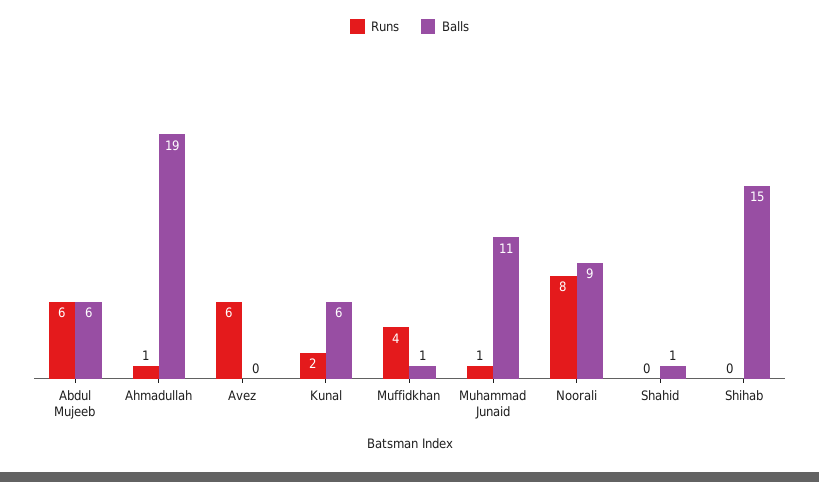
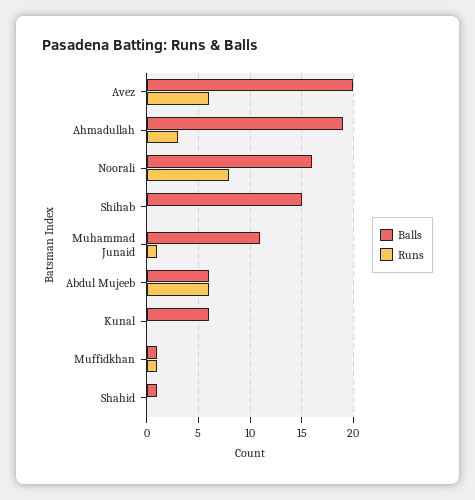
Runs, Ahmadullah: 1 -> 3
Balls, Avez: 0 -> 20
Runs, Kunal: 2 -> 0
Runs, Muffidkhan: 4 -> 1
Balls, Noorali: 9 -> 16

